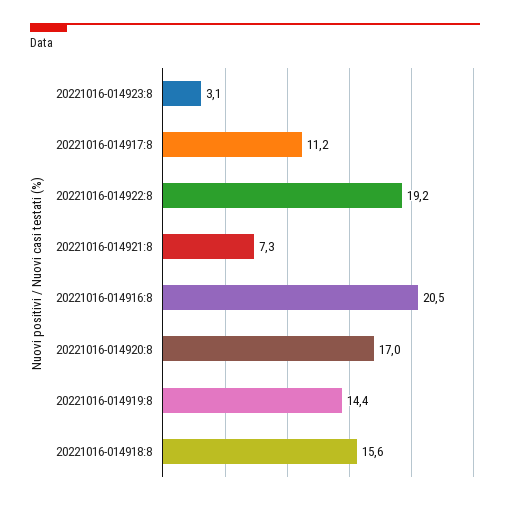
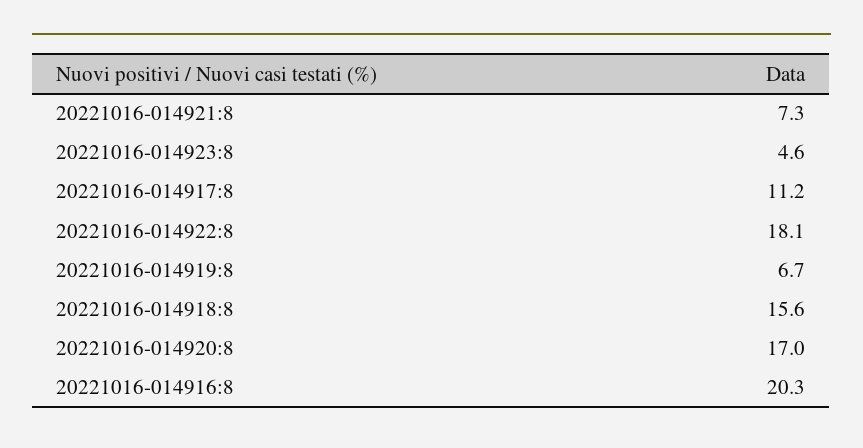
20221016-014923:8: 3.1 -> 4.6
20221016-014922:8: 19.2 -> 18.1
20221016-014916:8: 20.5 -> 20.3
20221016-014919:8: 14.4 -> 6.7

